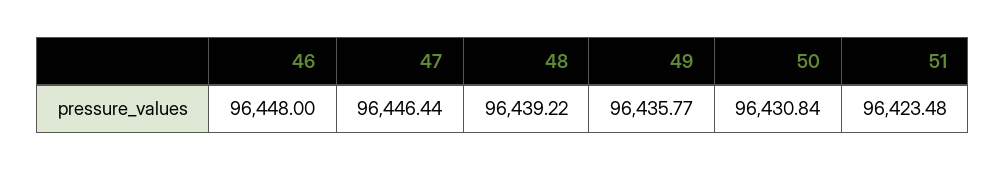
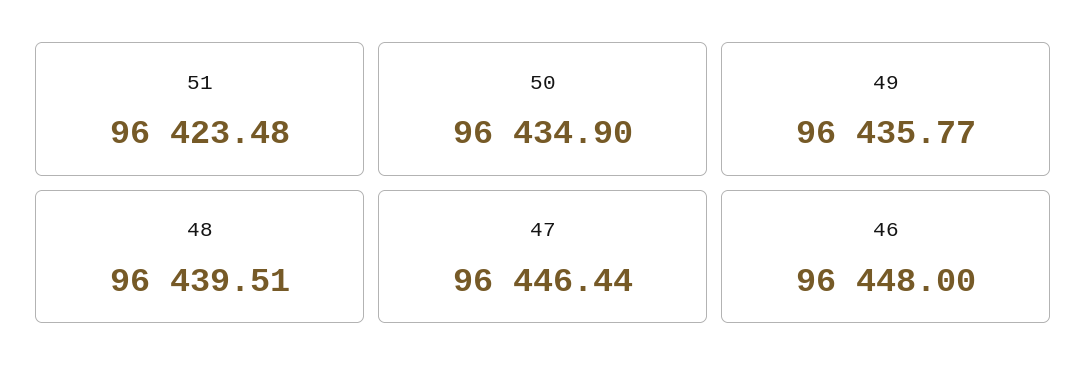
48: 96439.22 -> 96439.51
50: 96430.84 -> 96434.9

